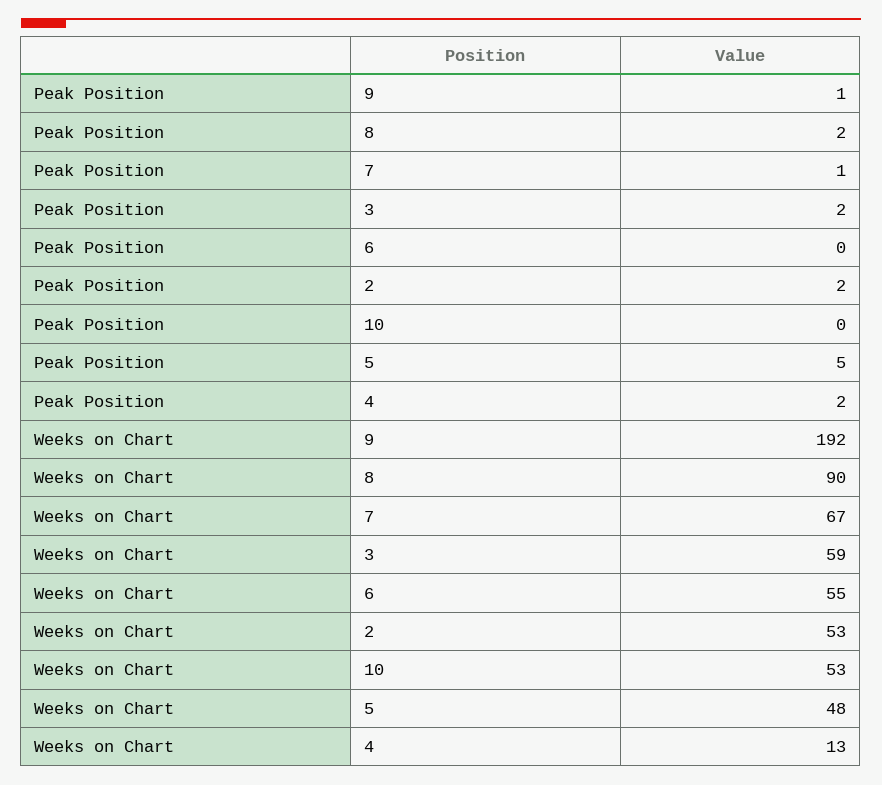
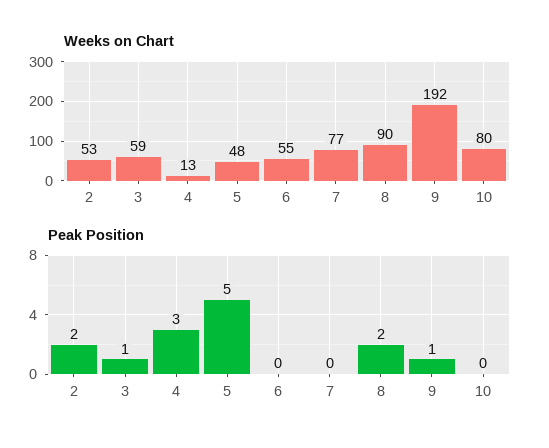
Peak Position, 7: 1 -> 0
Peak Position, 3: 2 -> 1
Peak Position, 4: 2 -> 3
Weeks on Chart, 7: 67 -> 77
Weeks on Chart, 10: 53 -> 80

